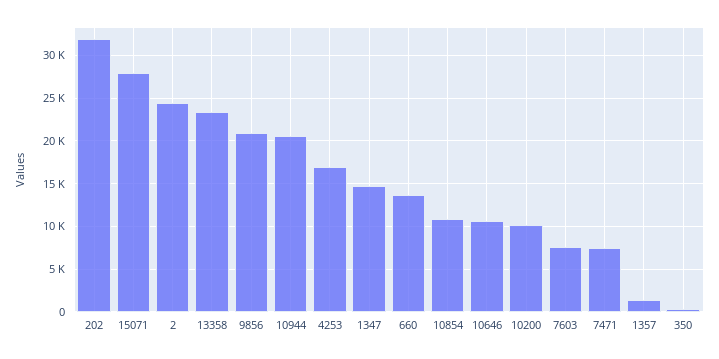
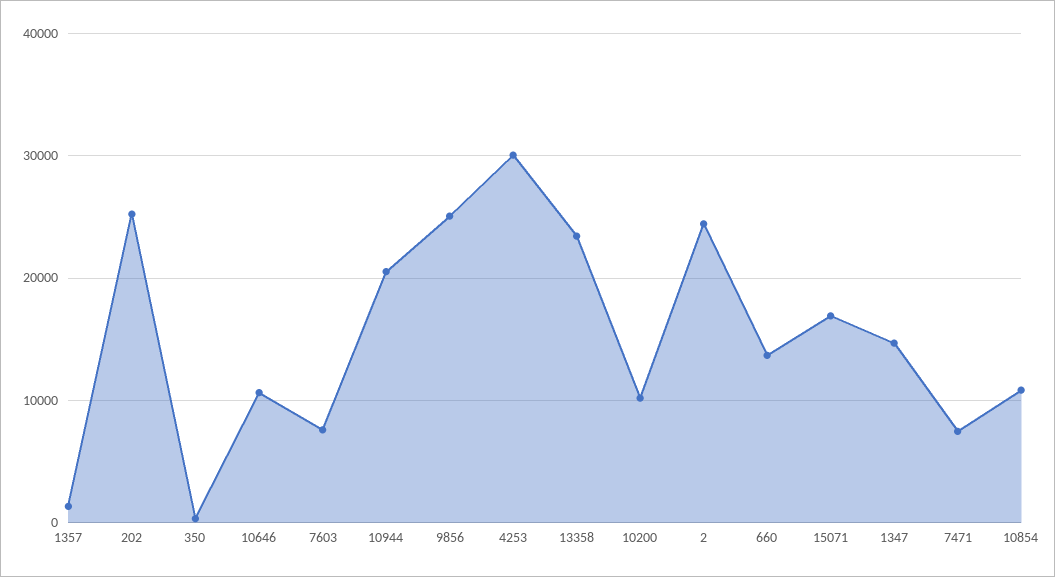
202: 32000 -> 25000
15071: 28000 -> 17000
9856: 21000 -> 25000
4253: 17000 -> 30000

